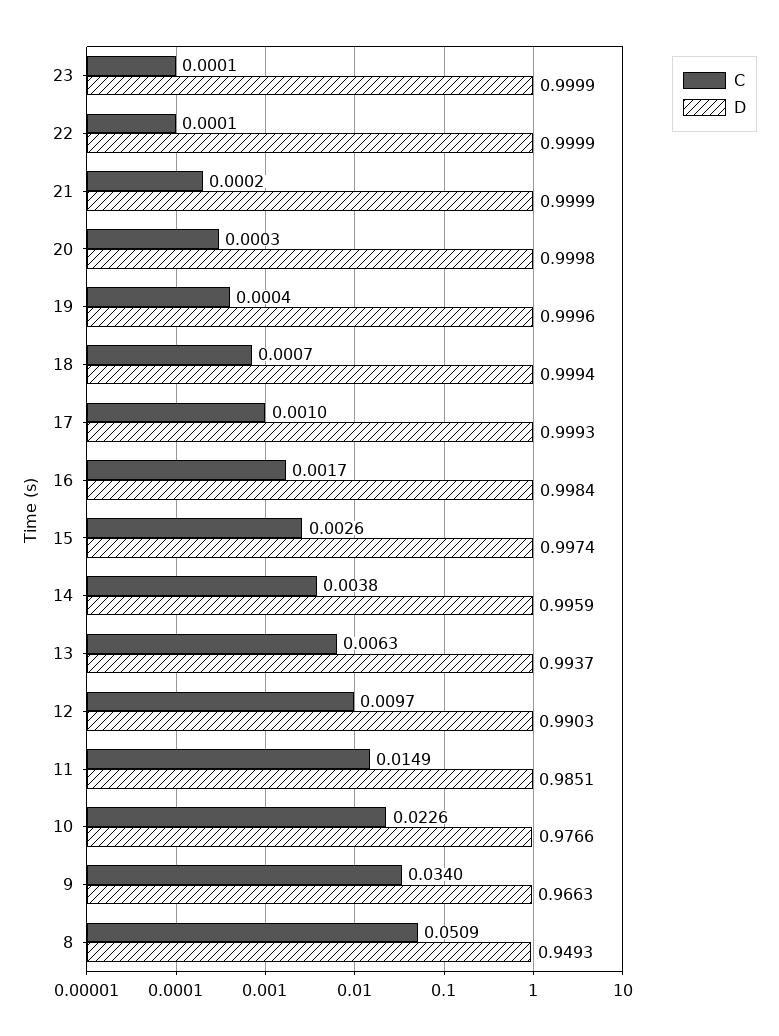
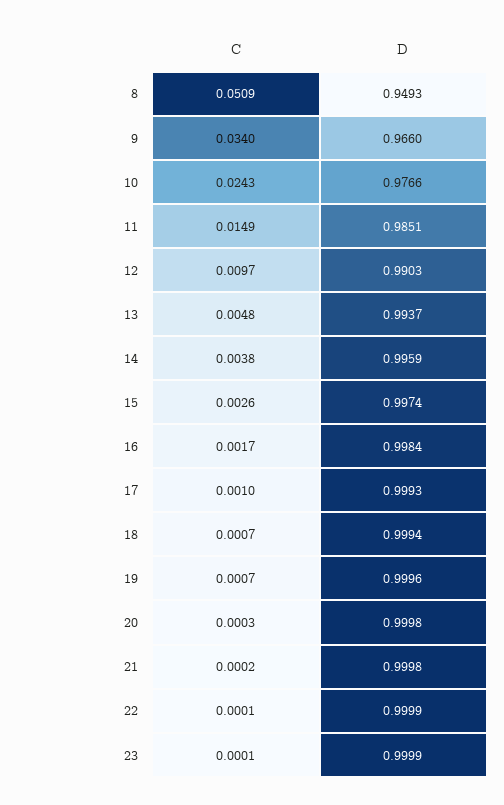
D, 21: 0.9999 -> 0.9998
C, 19: 0.0004 -> 0.0007
C, 13: 0.0063 -> 0.0048
C, 10: 0.0226 -> 0.0243
D, 9: 0.9663 -> 0.966

